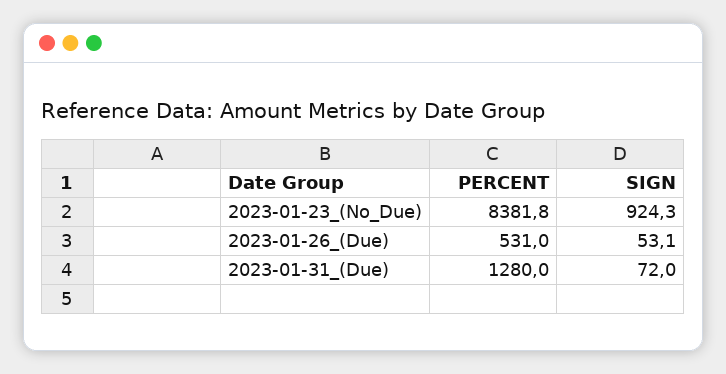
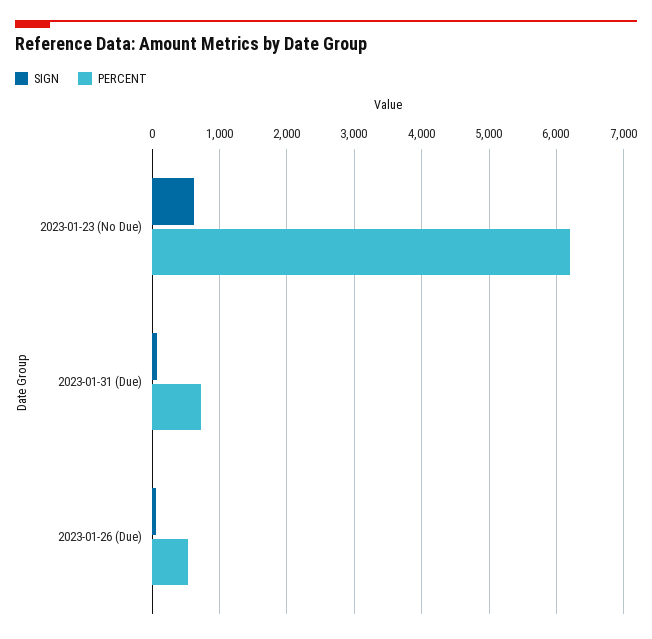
PERCENT, 2023-01-23_(No_Due): 8381.8 -> 6200
SIGN, 2023-01-23_(No_Due): 924.3 -> 600
PERCENT, 2023-01-31_(Due): 1280 -> 700

